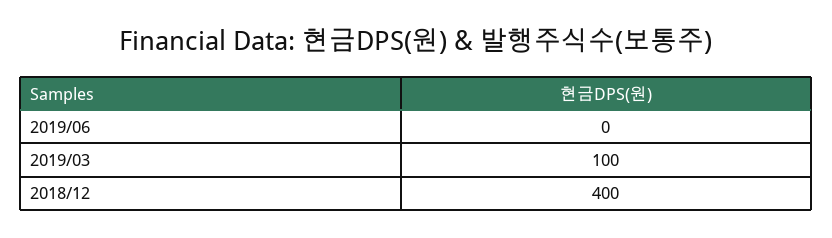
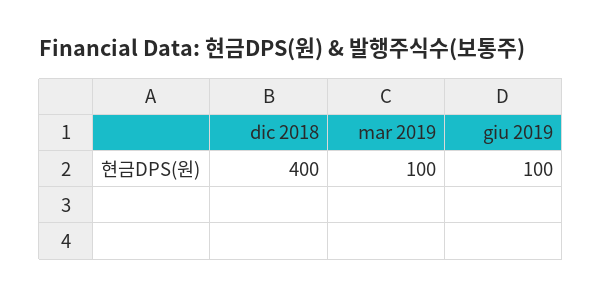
2019/06: 0 -> 100

